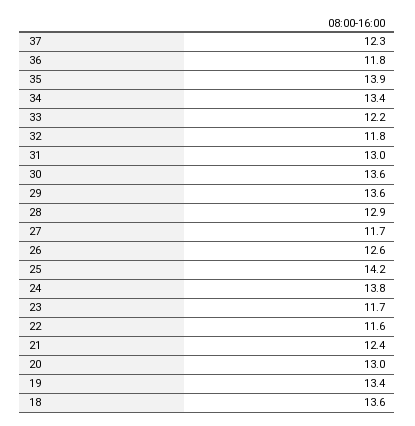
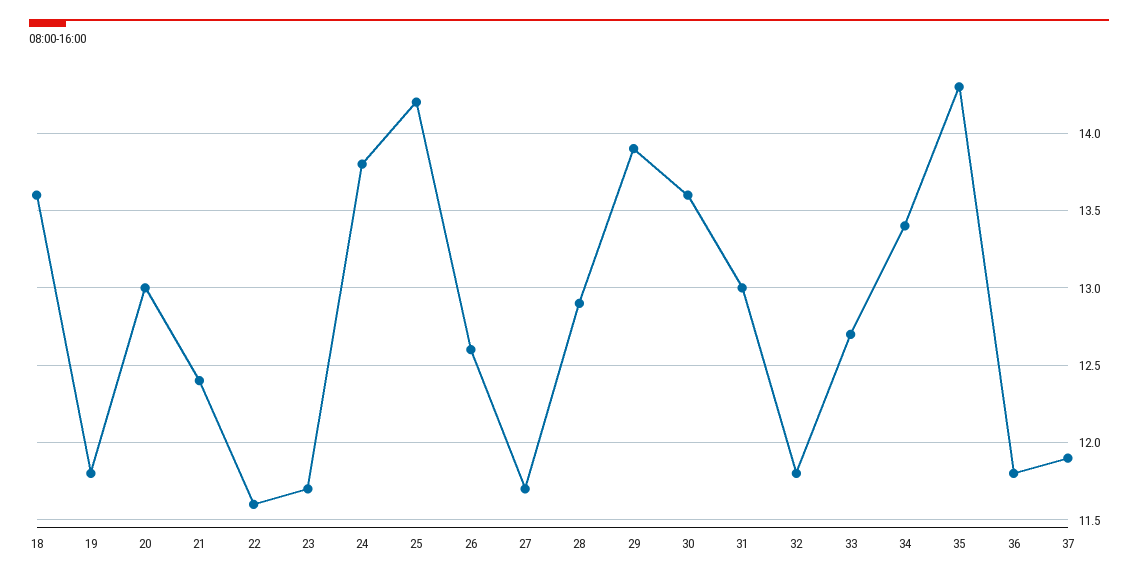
37: 12.3 -> 11.9
35: 13.9 -> 14.3
33: 12.2 -> 12.7
29: 13.6 -> 13.9
19: 13.4 -> 11.8

